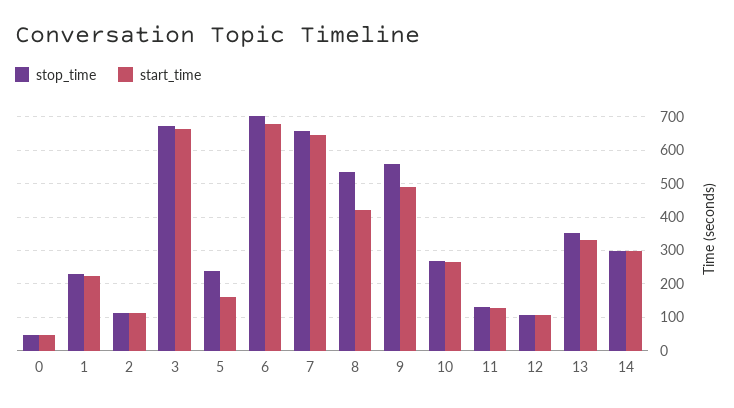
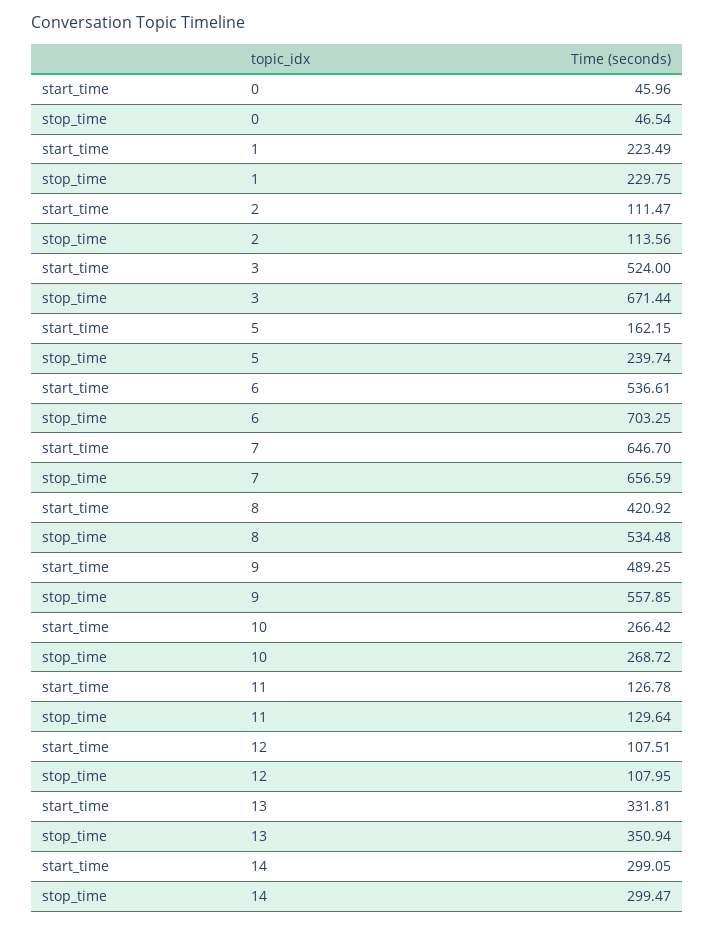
start_time, 3: 660 -> 524
start_time, 6: 680 -> 536.61

